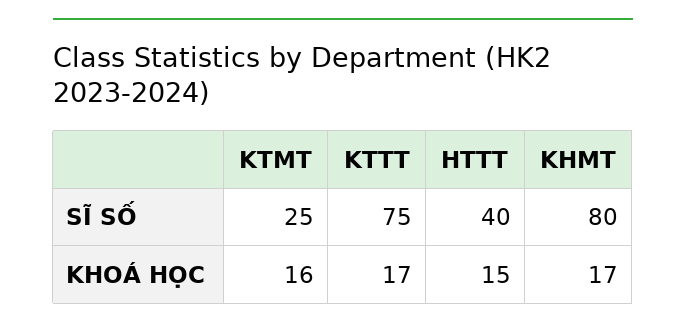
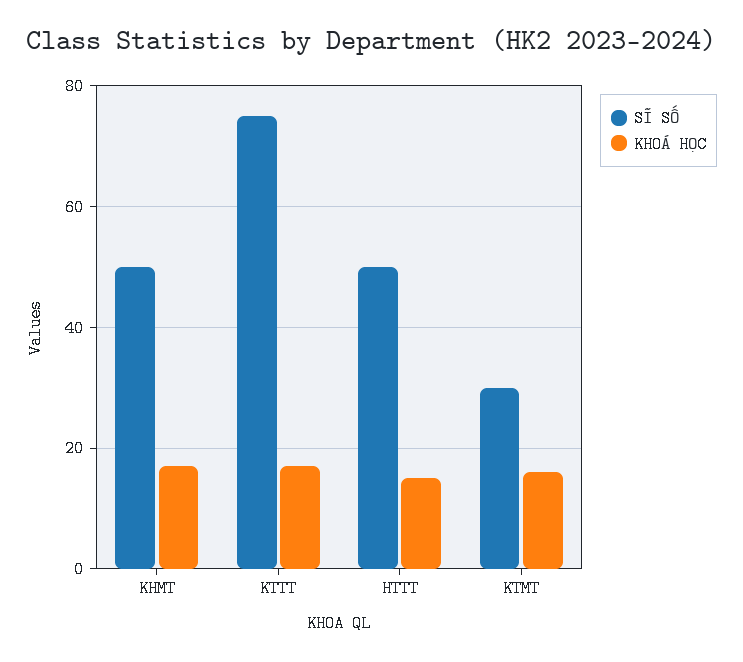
SĨ SỐ, KTMT: 25 -> 30
SĨ SỐ, HTTT: 40 -> 50
SĨ SỐ, KHMT: 80 -> 50

